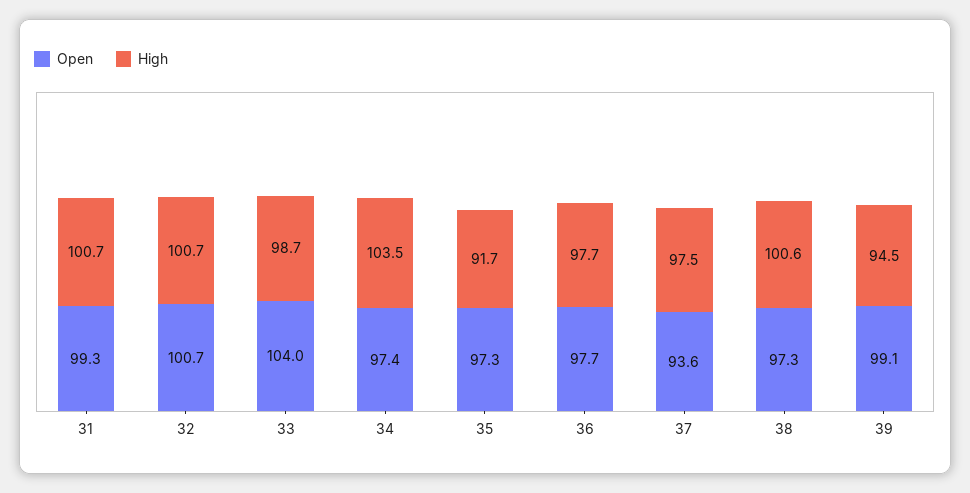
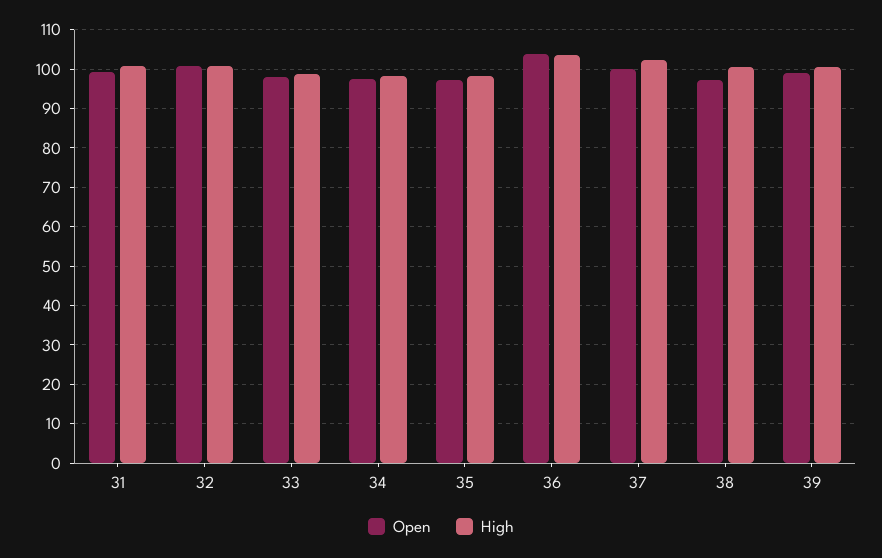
Open, 33: 104 -> 98
High, 34: 103.5 -> 98
High, 35: 91.7 -> 98
Open, 36: 97.7 -> 104
High, 36: 97.7 -> 104
Open, 37: 93.6 -> 100
High, 37: 97.5 -> 102
High, 39: 94.5 -> 100

